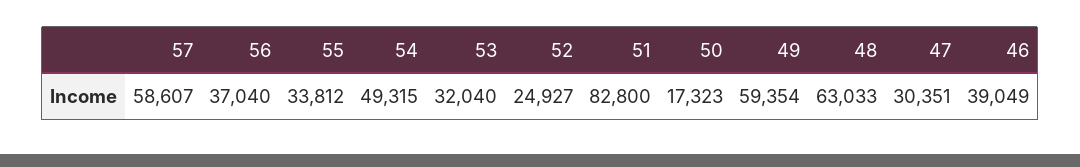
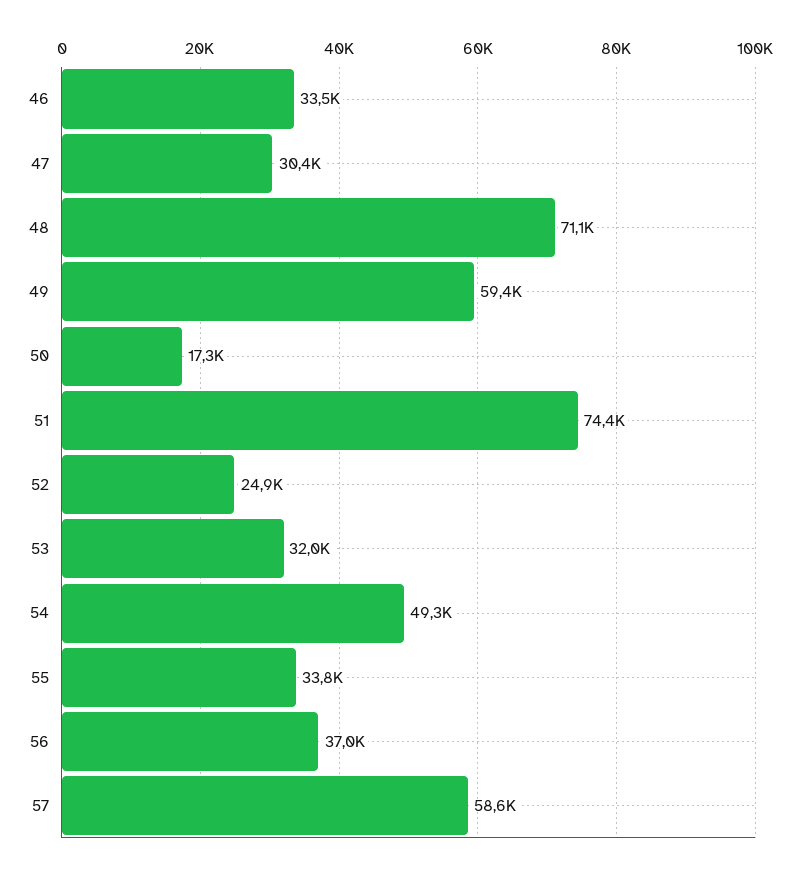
51: 82800 -> 74400
48: 63033 -> 71100
46: 39049 -> 33500

